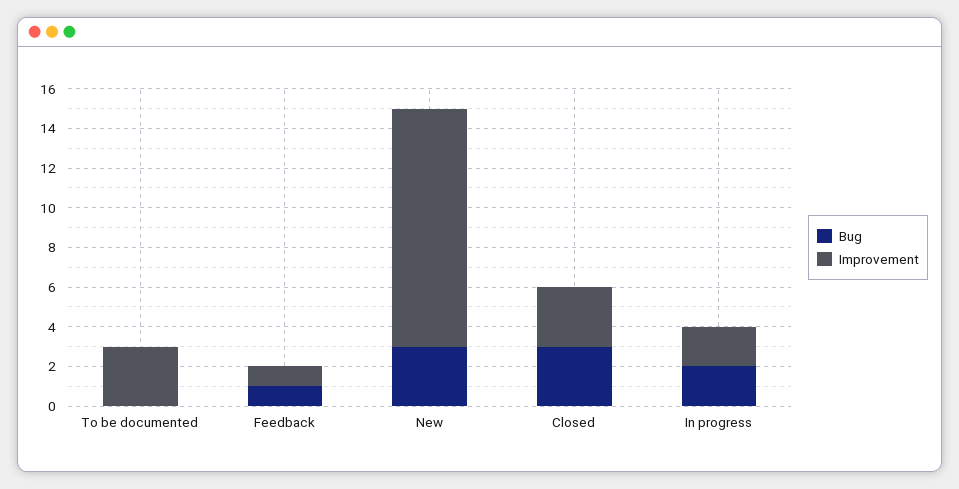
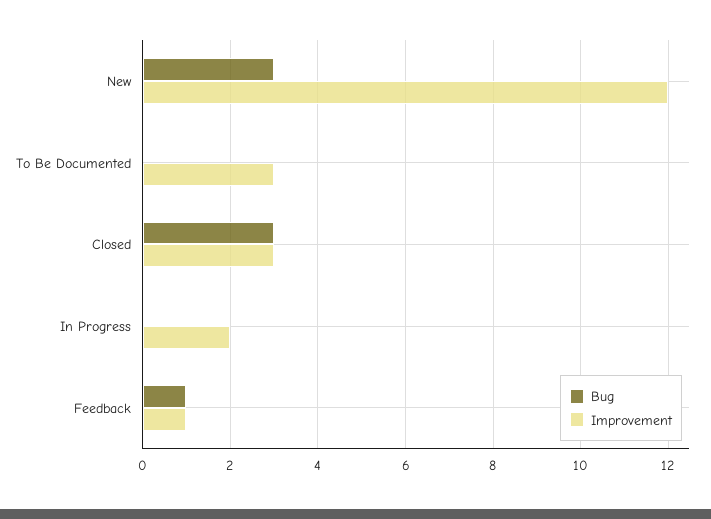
Bug, In progress: 2 -> 0

